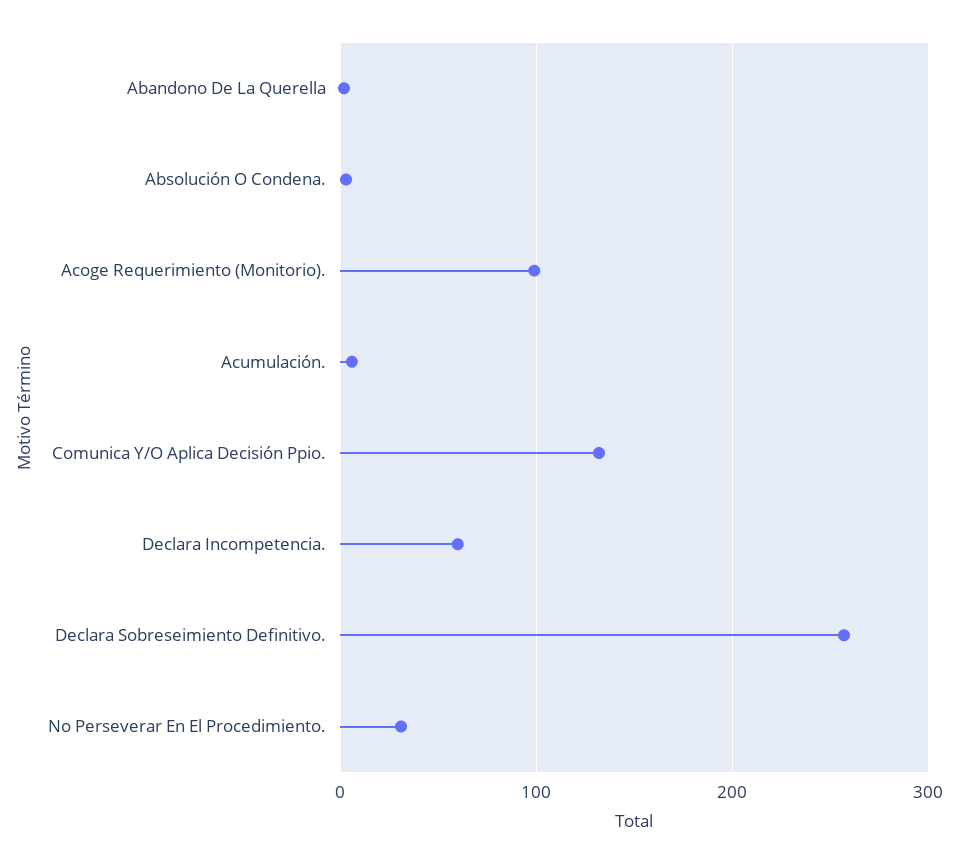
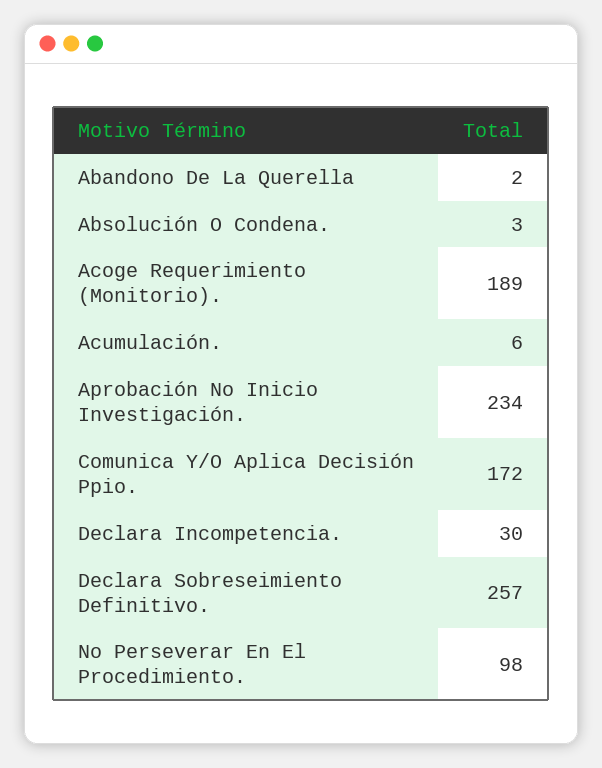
Acoge Requerimiento (Monitorio).: 100 -> 189
Comunica Y/O Aplica Decisión Ppio.: 130 -> 172
Declara Incompetencia.: 60 -> 30
No Perseverar En El Procedimiento.: 30 -> 98
Aprobación No Inicio Investigación.: none -> 234

